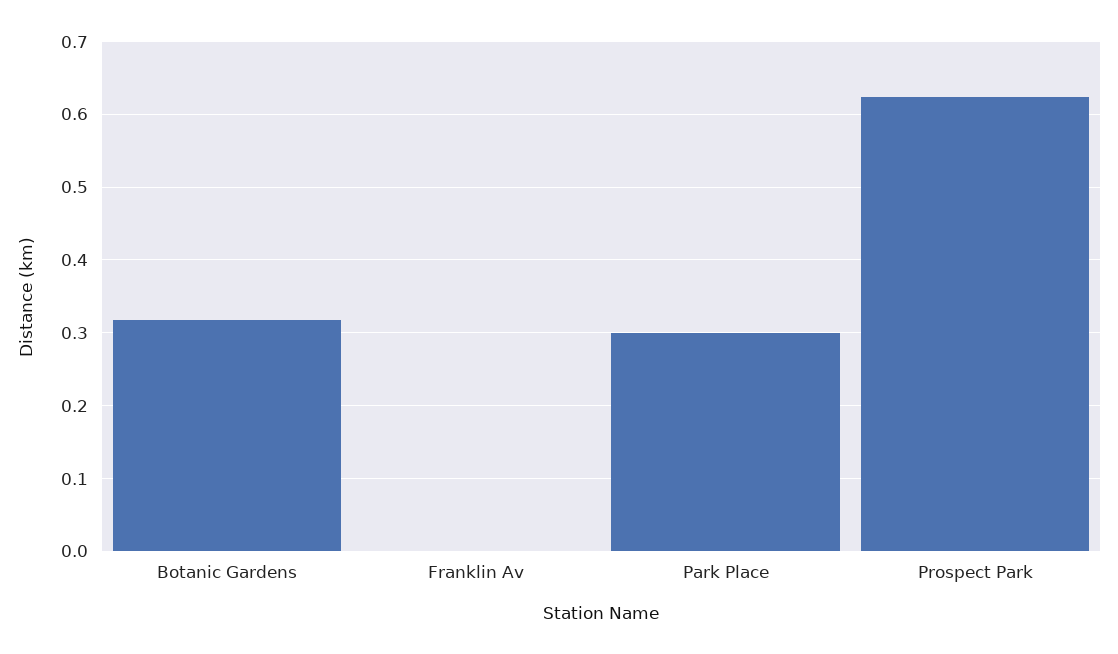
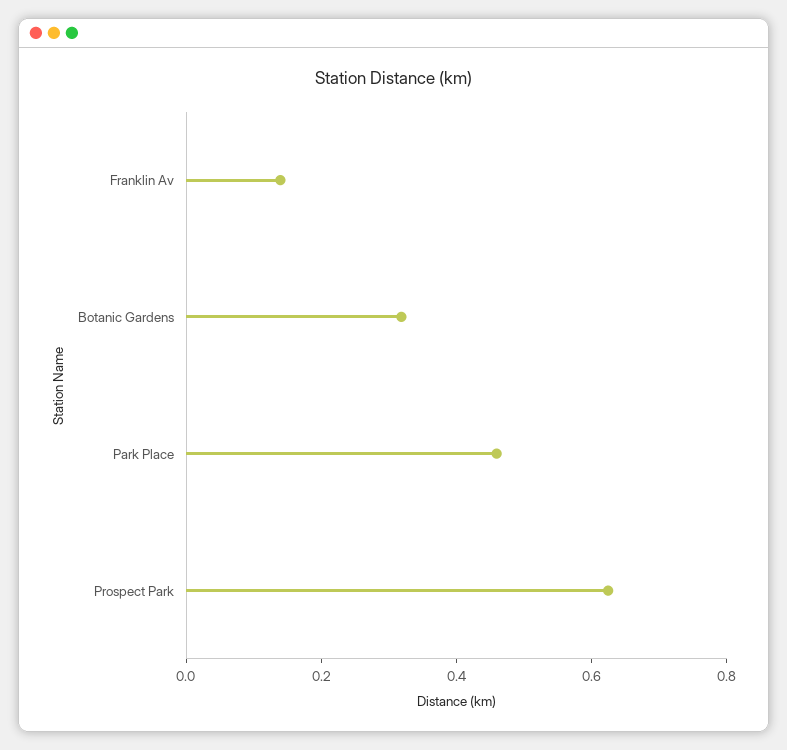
Franklin Av: 0 -> 0.15
Park Place: 0.3 -> 0.45

